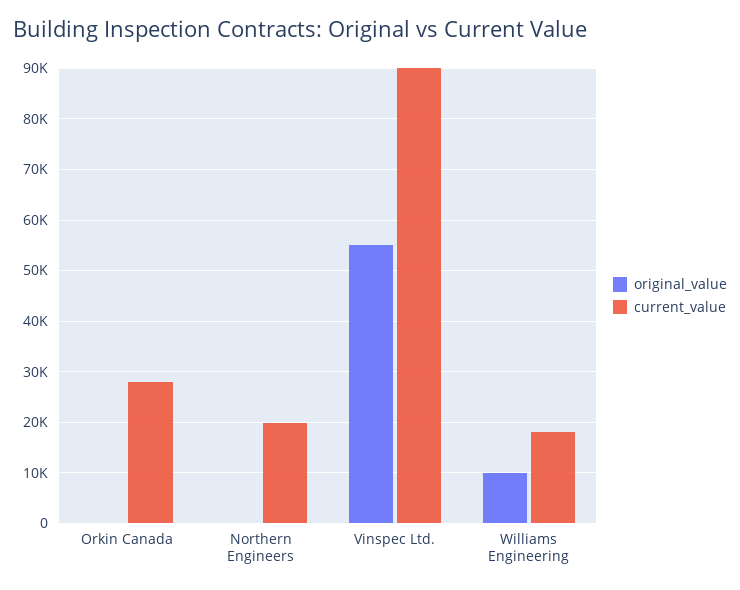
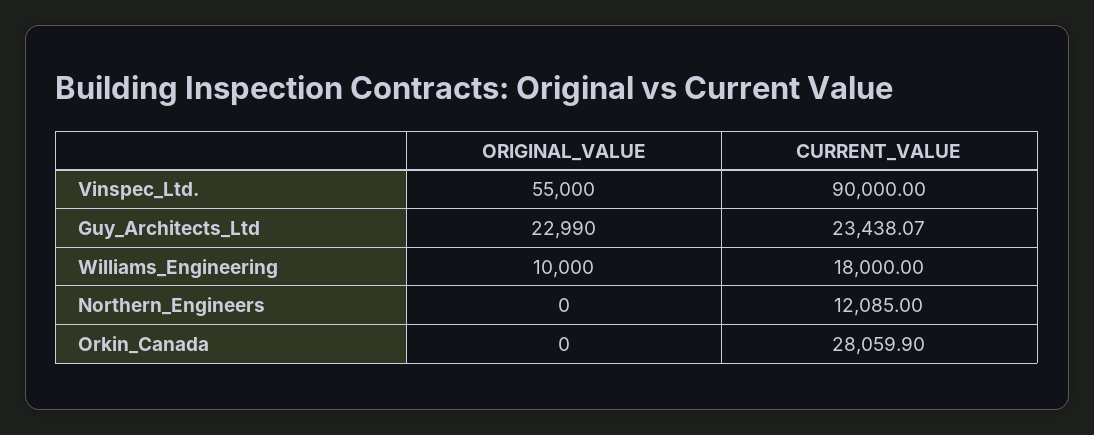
current_value, Northern Engineers: 20000 -> 12085
original_value, Guy_Architects_Ltd: none -> 22990
current_value, Guy_Architects_Ltd: none -> 23438.07

